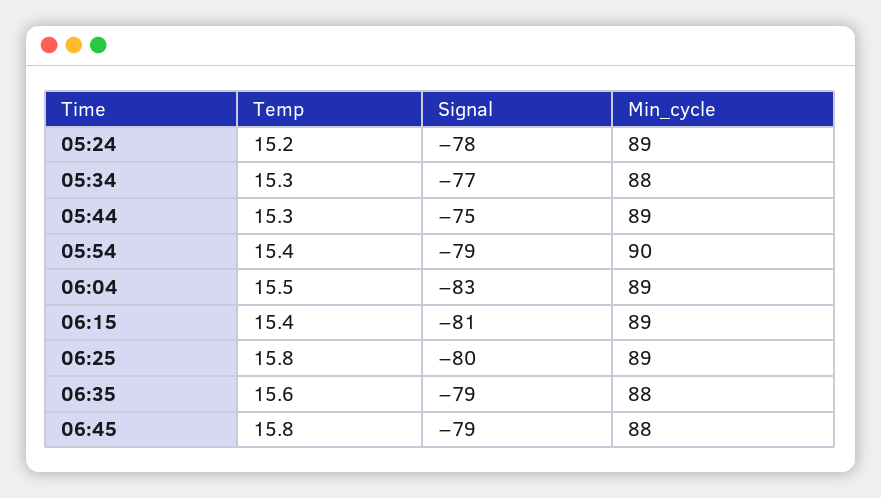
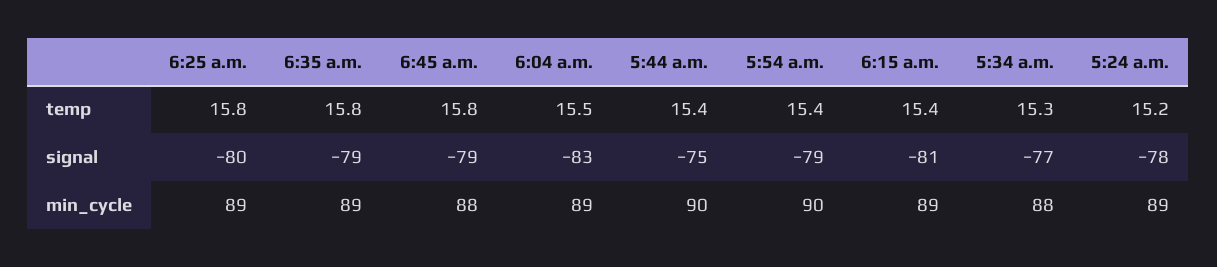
Temp, 05:44: 15.3 -> 15.4
Min_cycle, 05:44: 89 -> 90
Temp, 06:35: 15.6 -> 15.8
Min_cycle, 06:35: 88 -> 89

